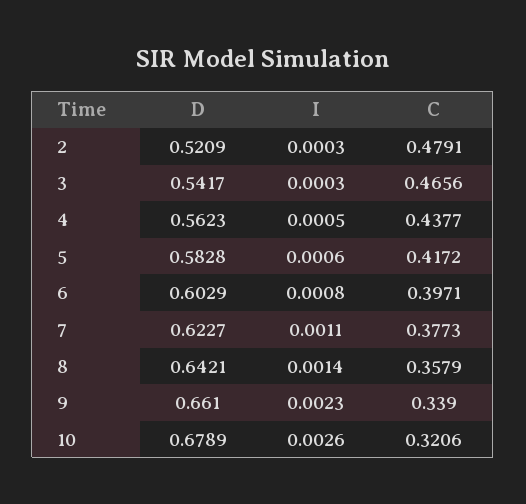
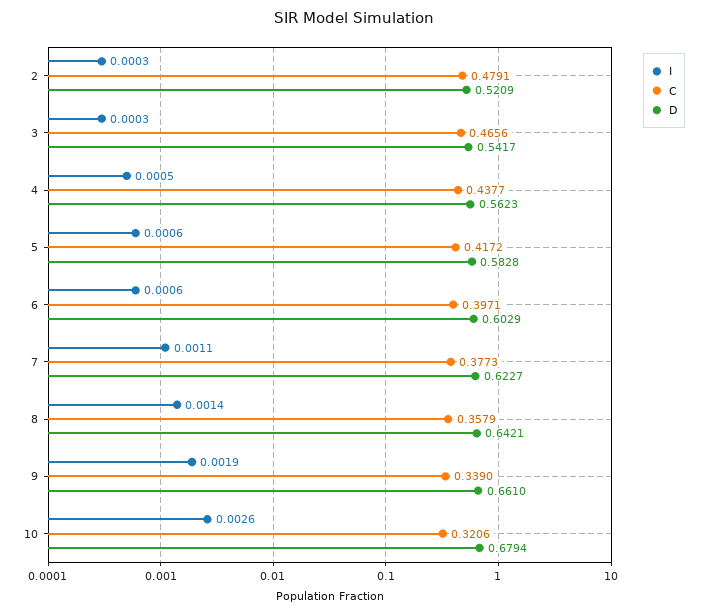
I, 6: 0.0008 -> 0.0006
I, 9: 0.0023 -> 0.0019
D, 10: 0.6789 -> 0.6794

